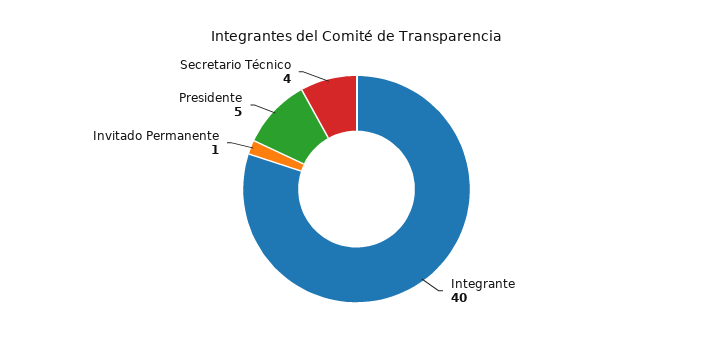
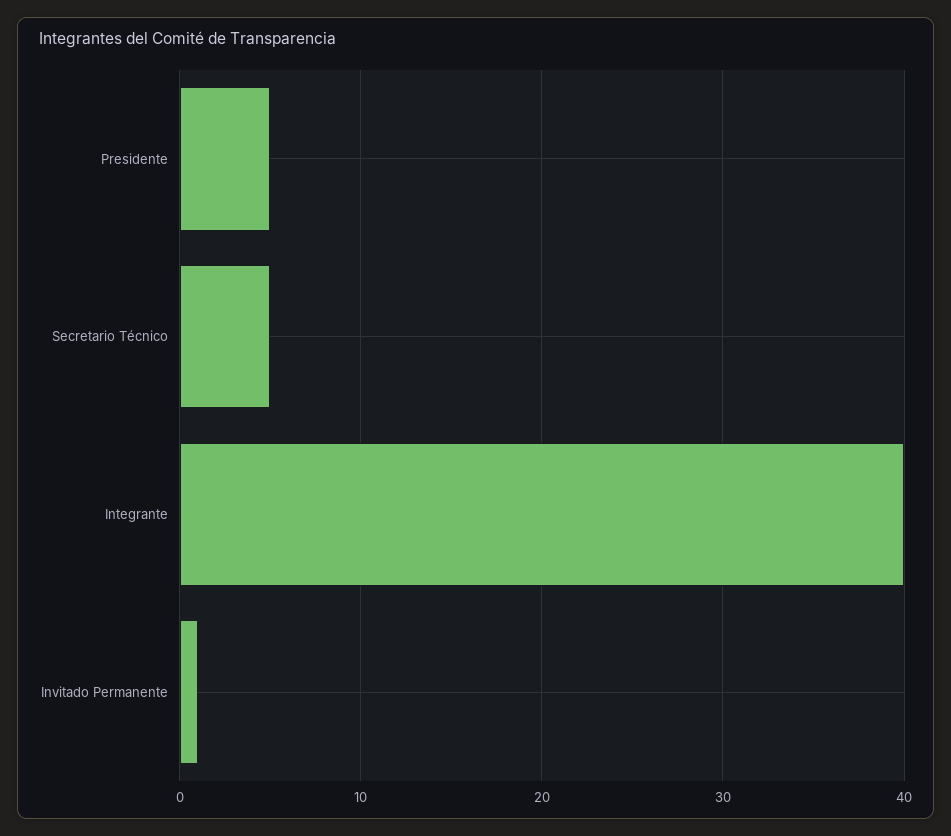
Secretario Técnico: 4 -> 5

